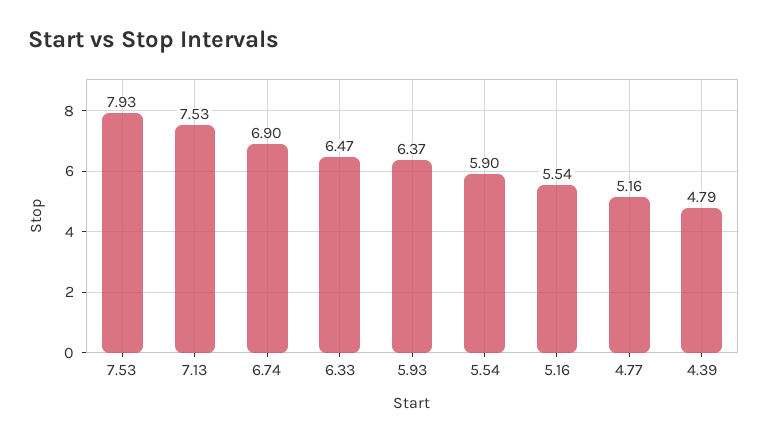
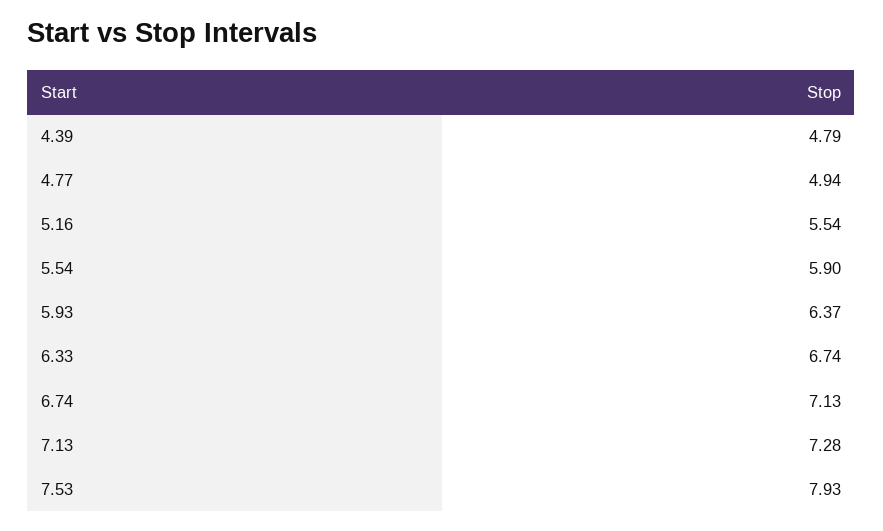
7.13: 7.53 -> 7.28
6.74: 6.9 -> 7.13
6.33: 6.47 -> 6.74
4.77: 5.16 -> 4.94

